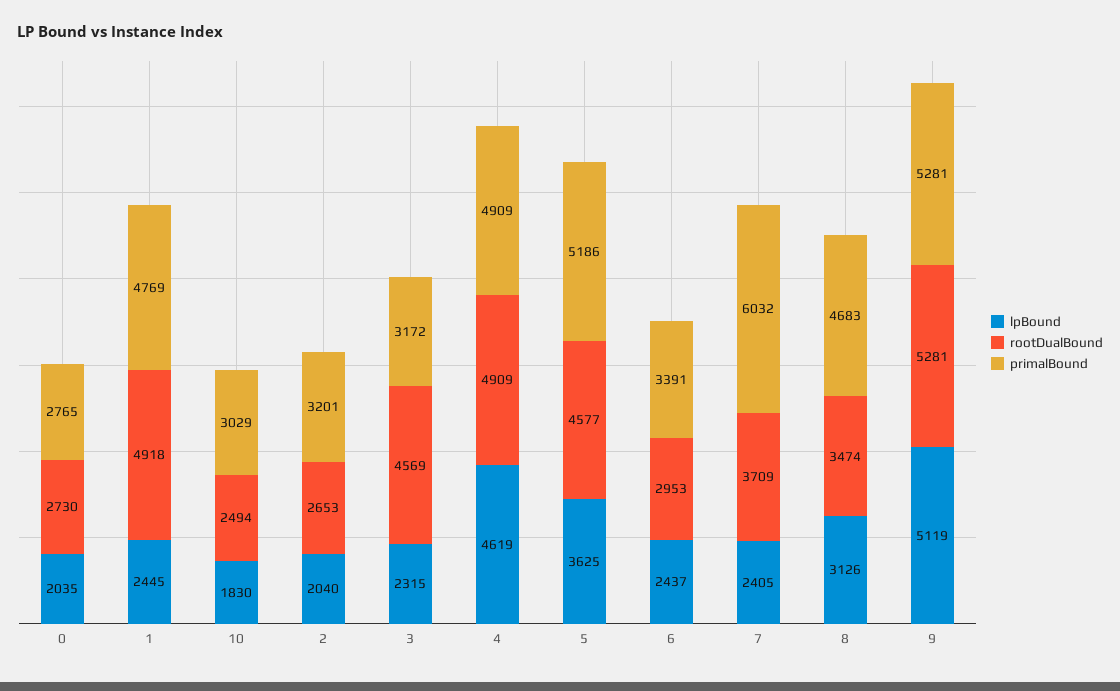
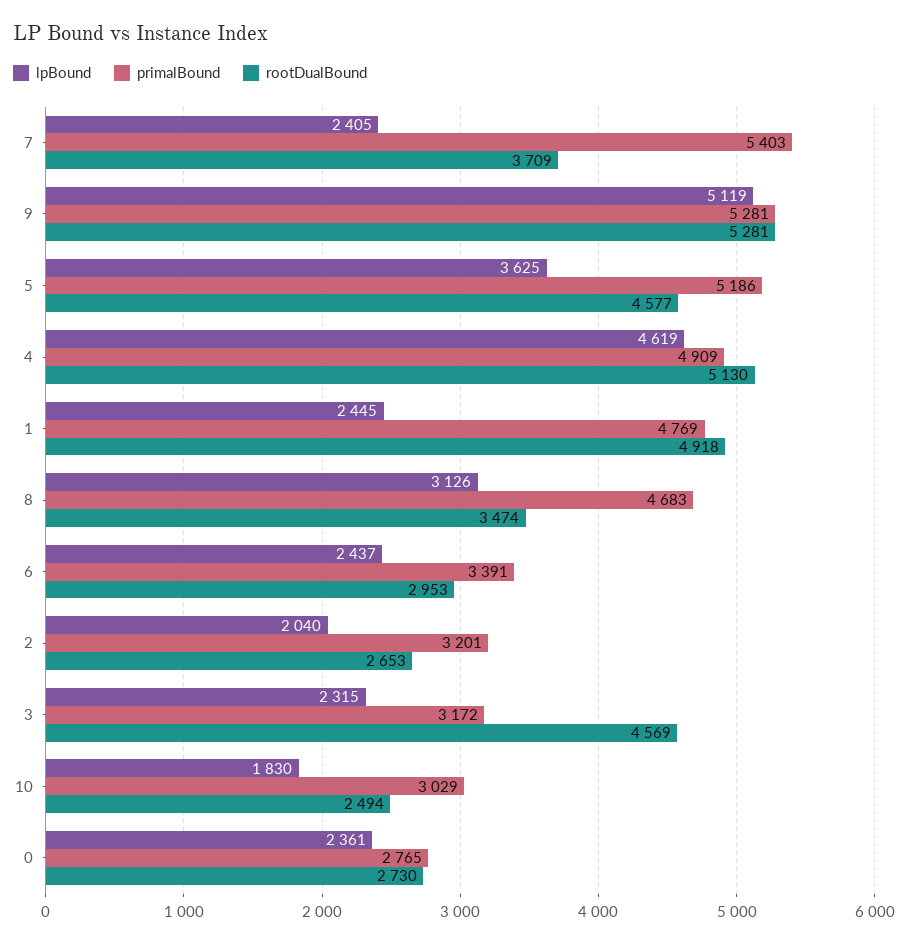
lpBound, 0: 2035 -> 2361
rootDualBound, 4: 4909 -> 5130
primalBound, 7: 6032 -> 5403

